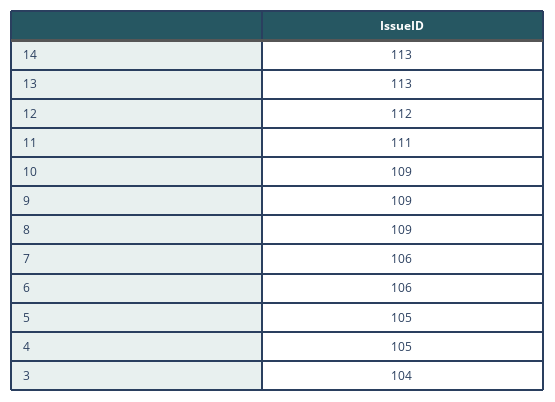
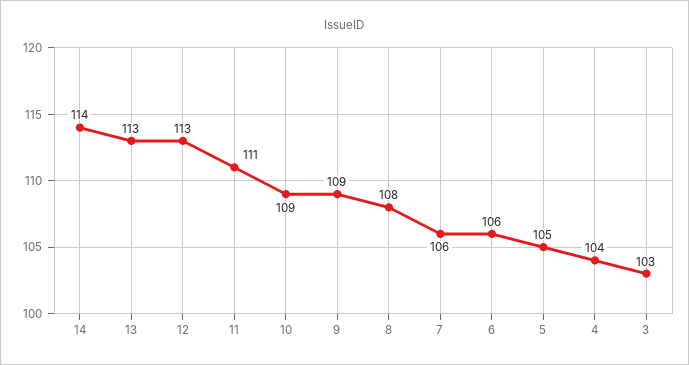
14: 113 -> 114
12: 112 -> 113
8: 109 -> 108
4: 105 -> 104
3: 104 -> 103

